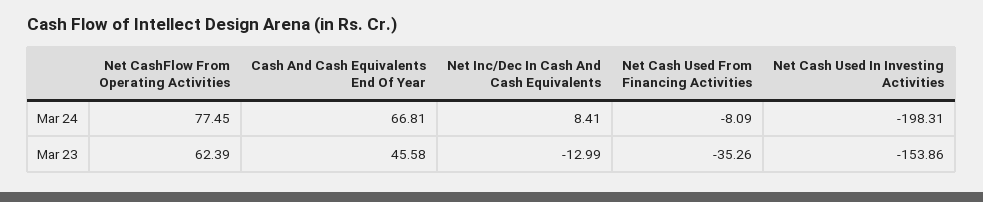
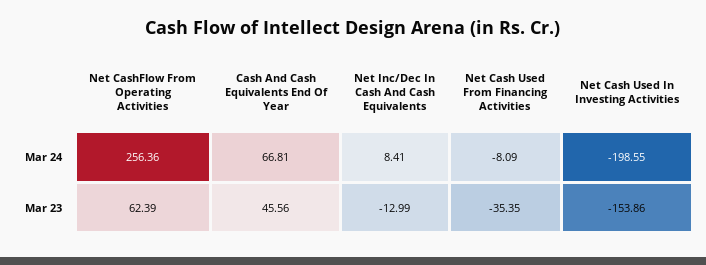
Net CashFlow From Operating Activities, Mar 24: 77.45 -> 256.36
Net Cash Used In Investing Activities, Mar 24: -198.31 -> -198.55
Cash And Cash Equivalents End Of Year, Mar 23: 45.58 -> 45.56
Net Cash Used From Financing Activities, Mar 23: -35.26 -> -35.35

